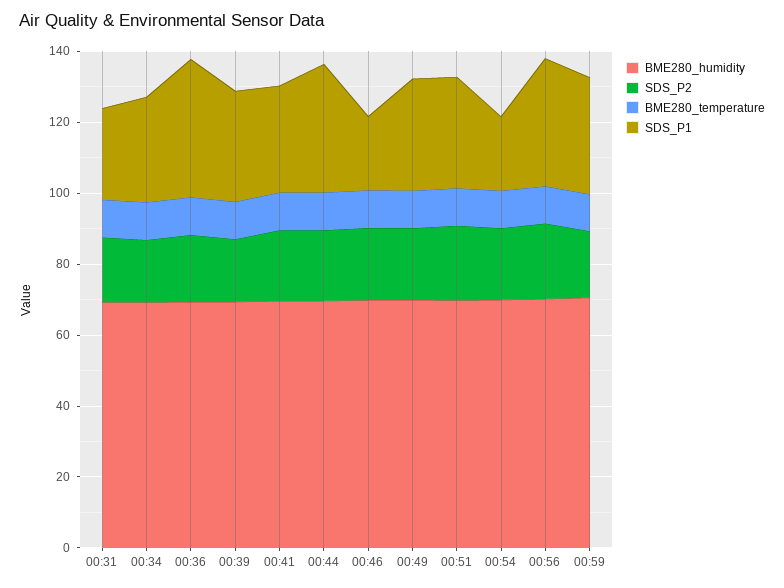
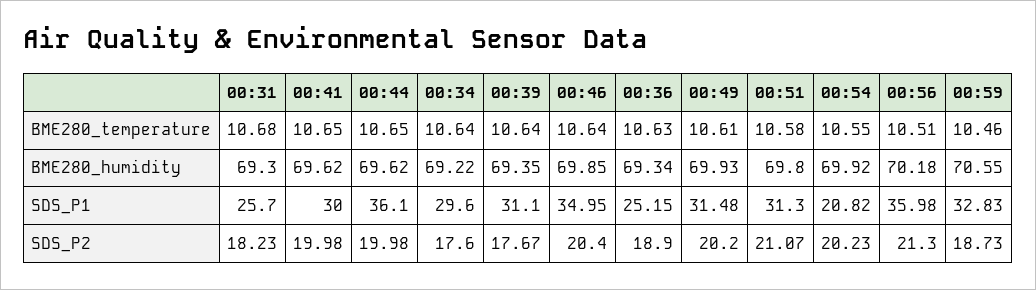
SDS_P1, 00:36: 40 -> 25.15
SDS_P1, 00:46: 20 -> 34.95

